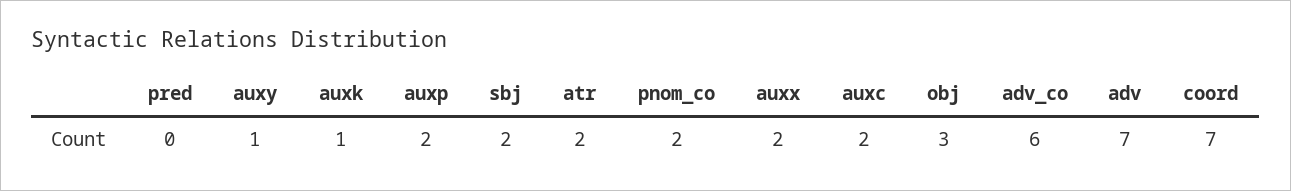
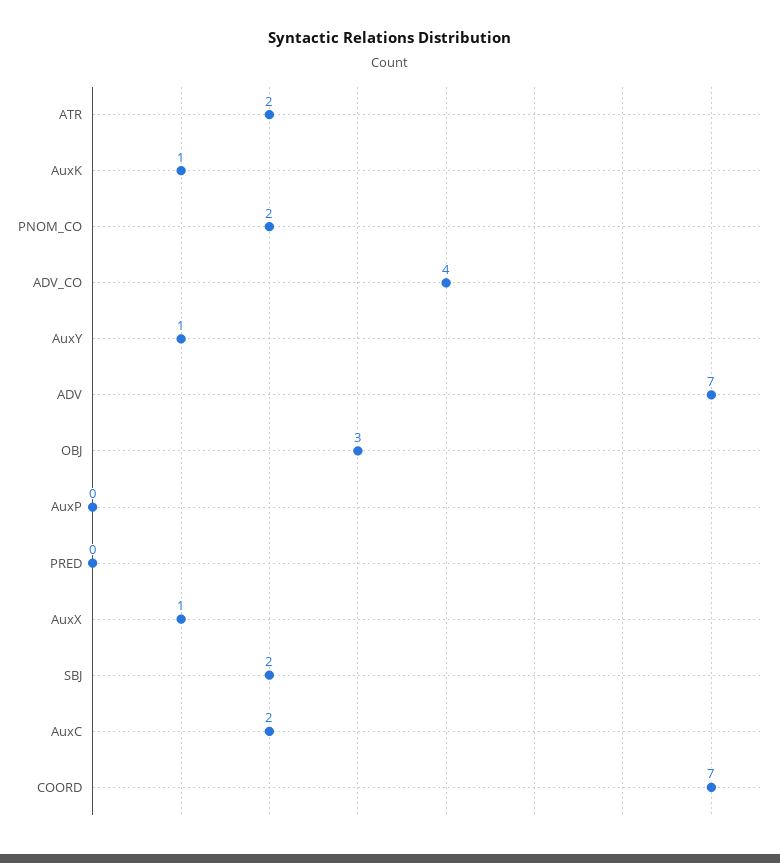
auxp: 2 -> 0
auxx: 2 -> 1
adv_co: 6 -> 4

